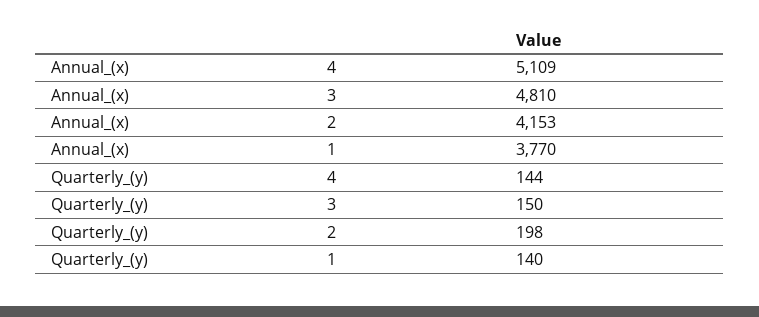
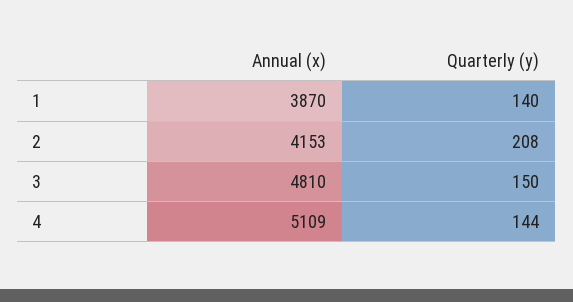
Annual_(x), 1: 3770 -> 3870
Quarterly_(y), 2: 198 -> 208

